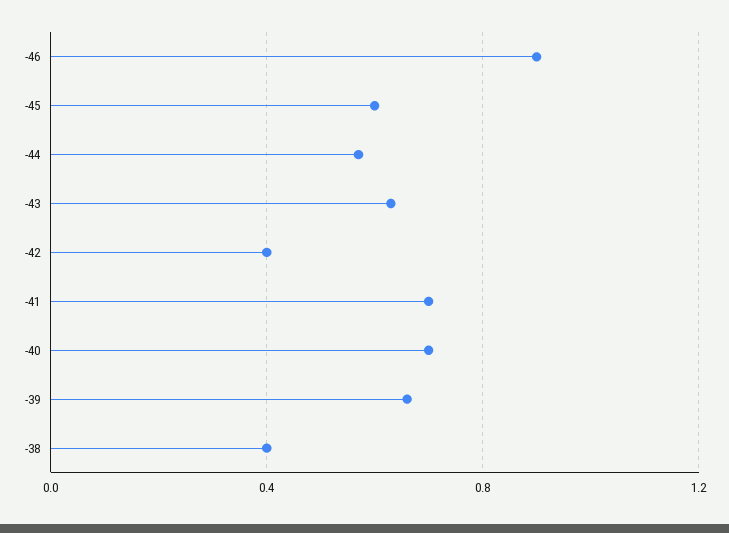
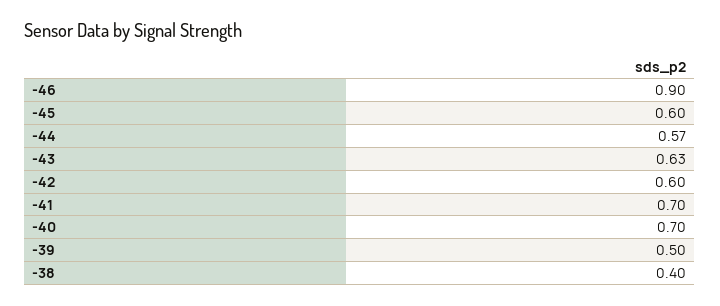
-42: 0.4 -> 0.6
-39: 0.65 -> 0.5

